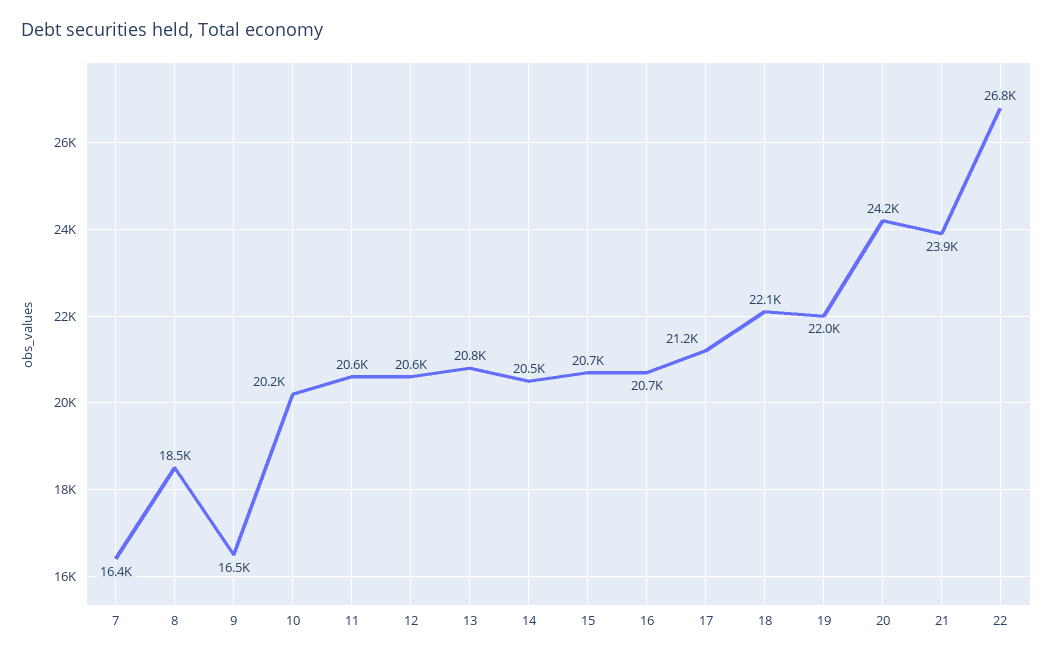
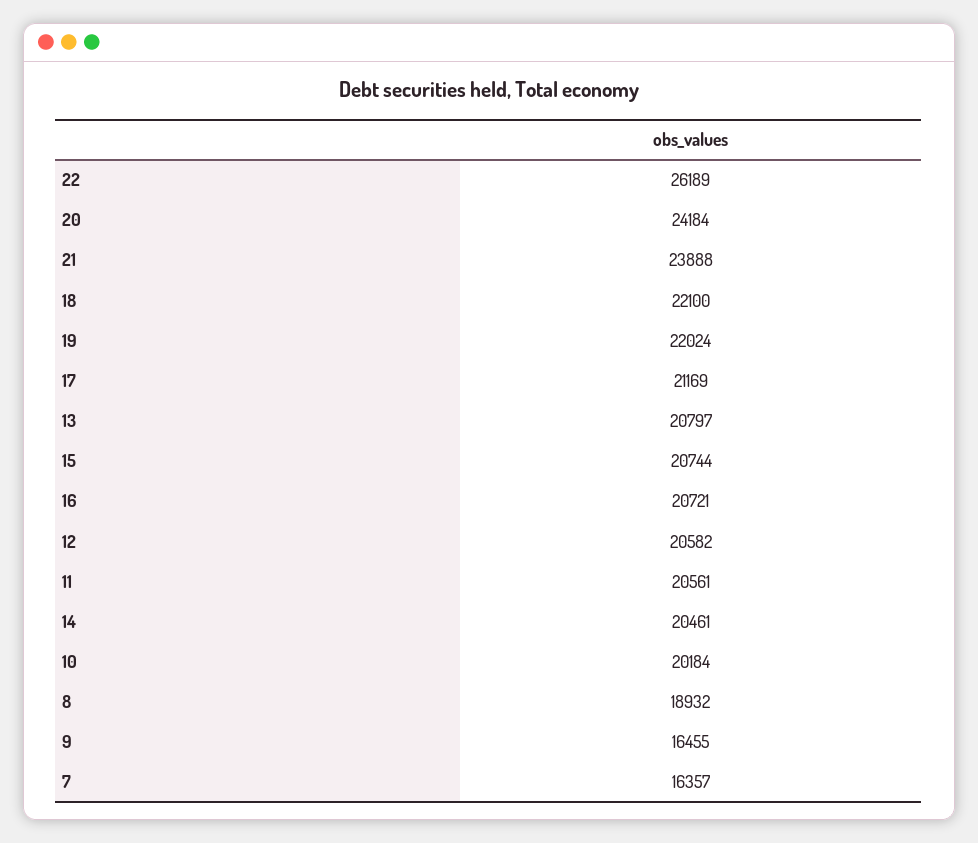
8: 18500 -> 18932
22: 26800 -> 26189

